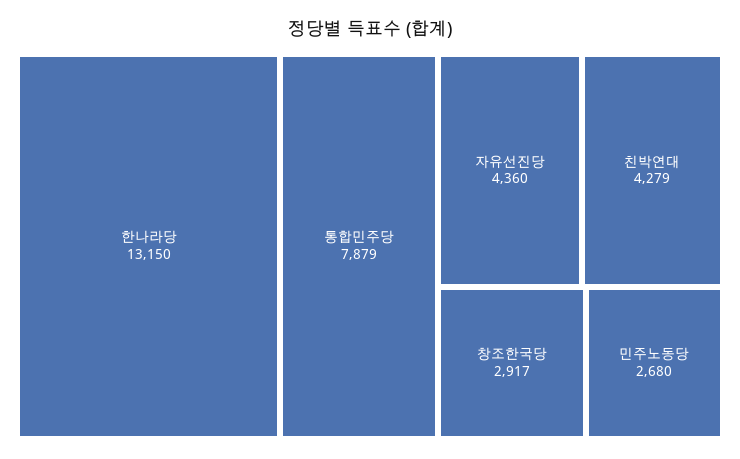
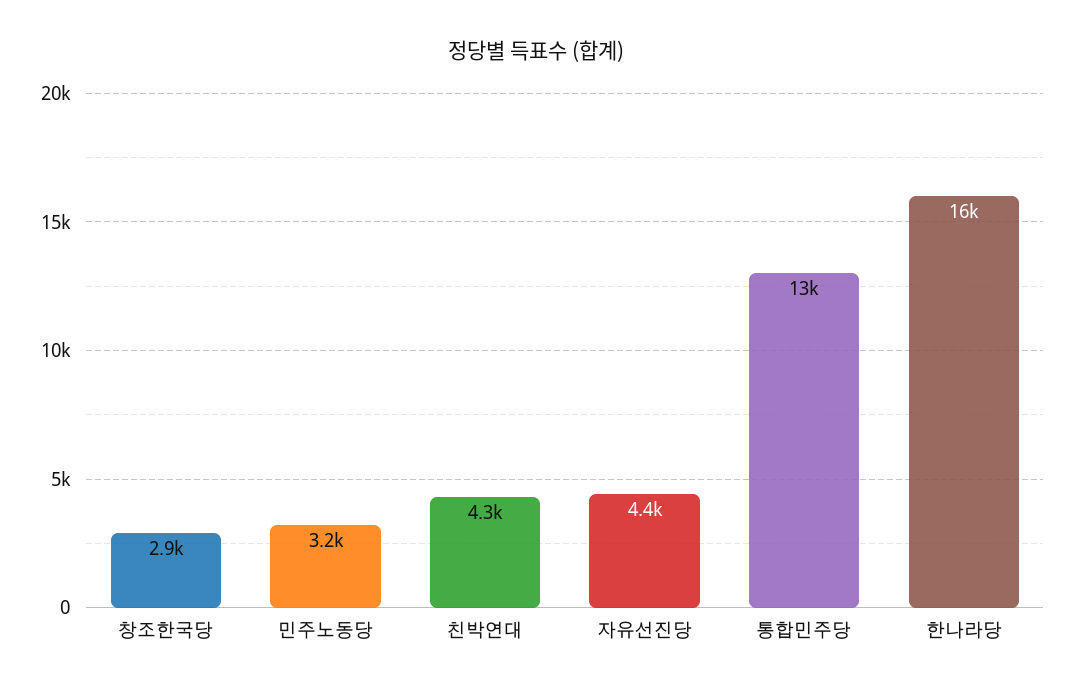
한나라당: 13150 -> 16000
통합민주당: 7879 -> 13000
민주노동당: 2680 -> 3200

